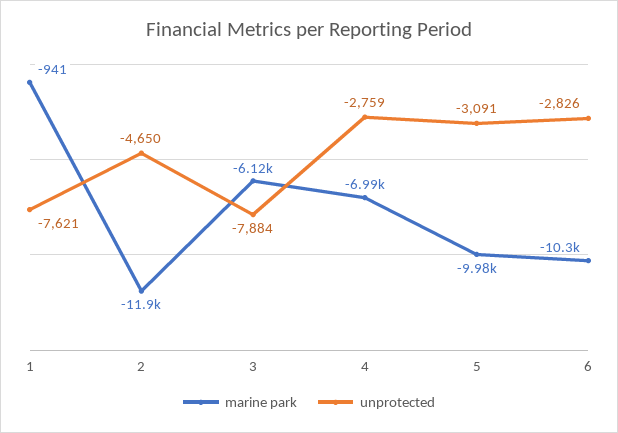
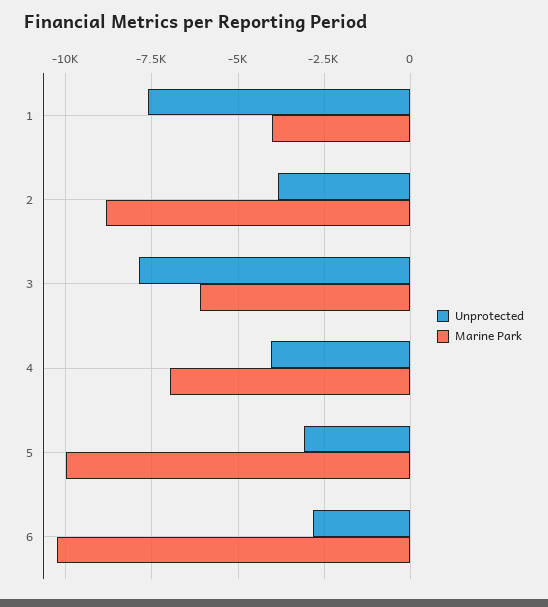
marine park, 1: -941 -> -4000
marine park, 2: -11900 -> -8750
unprotected, 2: -4650 -> -3750
unprotected, 4: -2759 -> -4000

